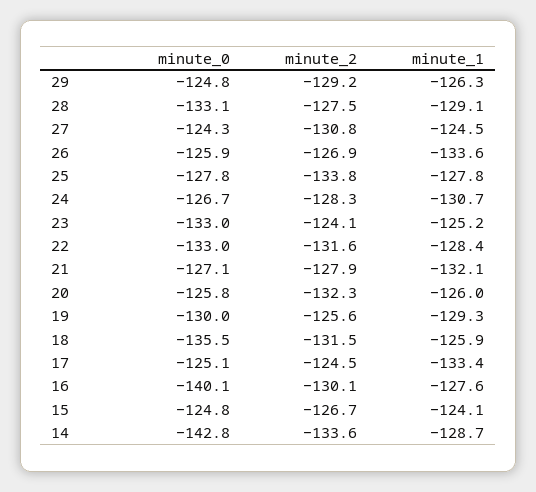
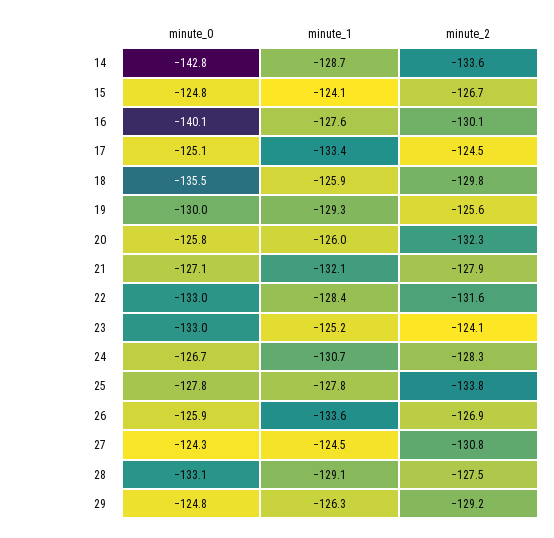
minute_2, 18: -131.5 -> -129.8

